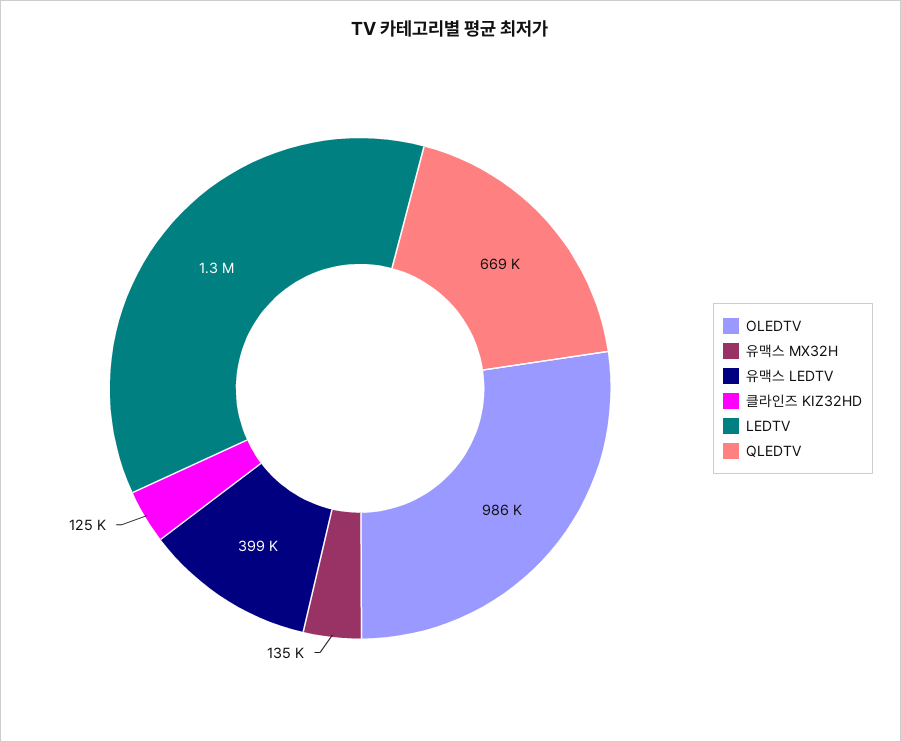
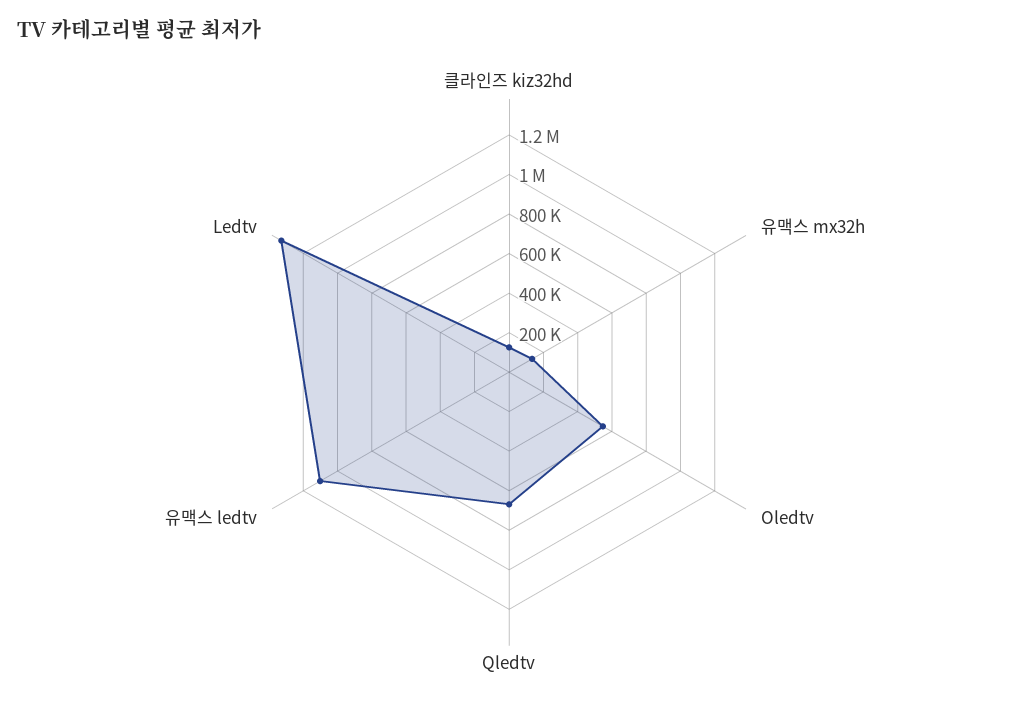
OLEDTV: 986000 -> 550000
유맥스 LEDTV: 399000 -> 1100000

